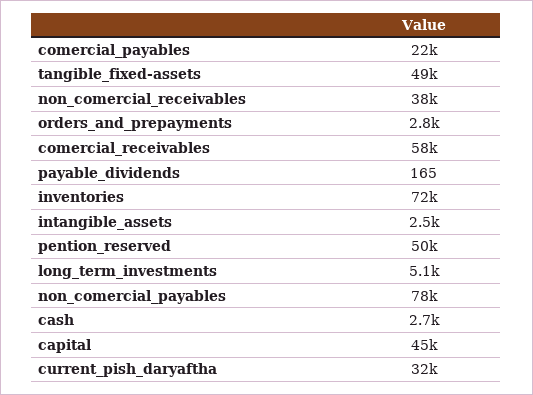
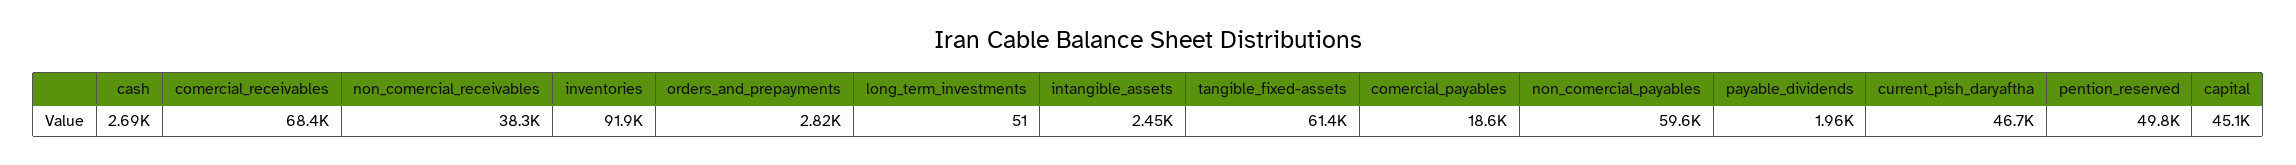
comercial_payables: 22000 -> 18600
tangible_fixed-assets: 49000 -> 61400
comercial_receivables: 58000 -> 68400
payable_dividends: 165 -> 1960
inventories: 72000 -> 91900
long_term_investments: 5100 -> 51
non_comercial_payables: 78000 -> 59600
current_pish_daryaftha: 32000 -> 46700

